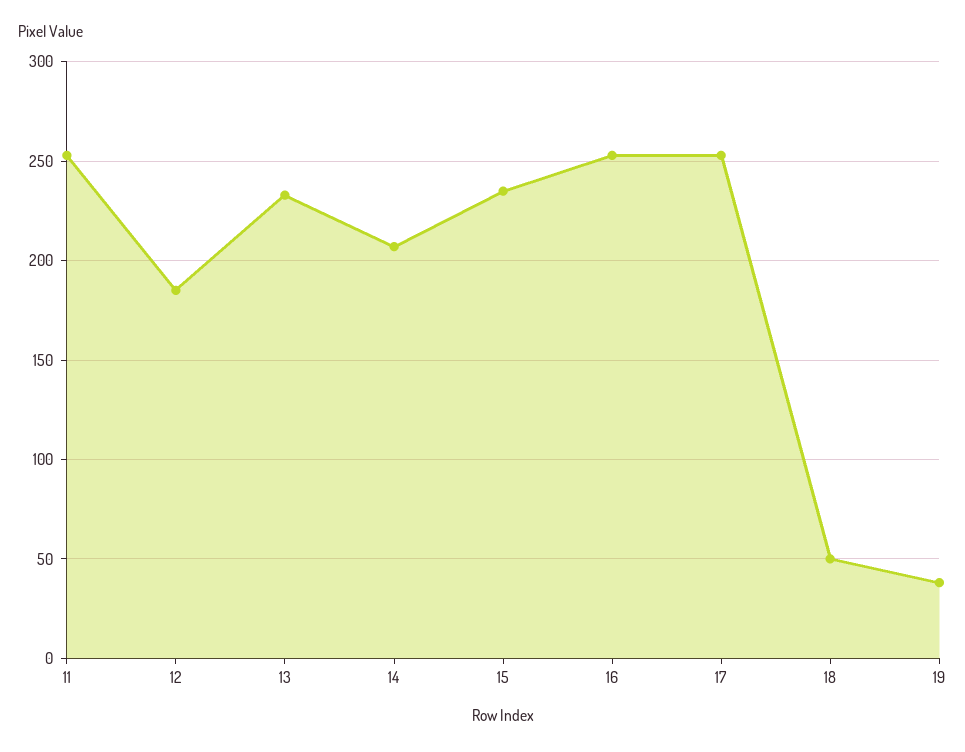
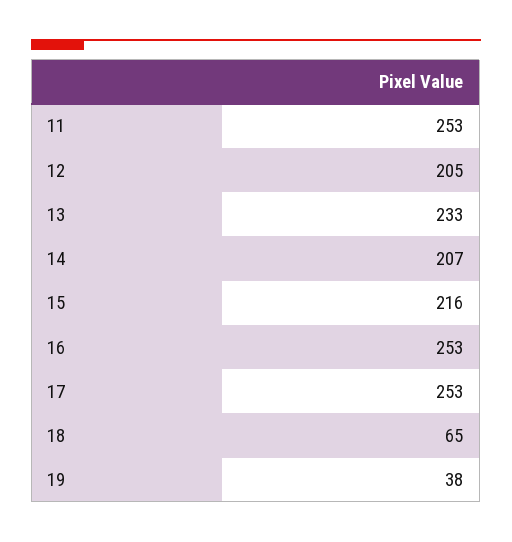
12: 185 -> 205
15: 235 -> 216
18: 50 -> 65

